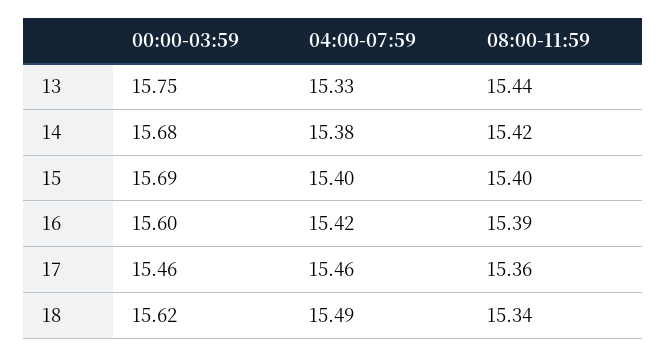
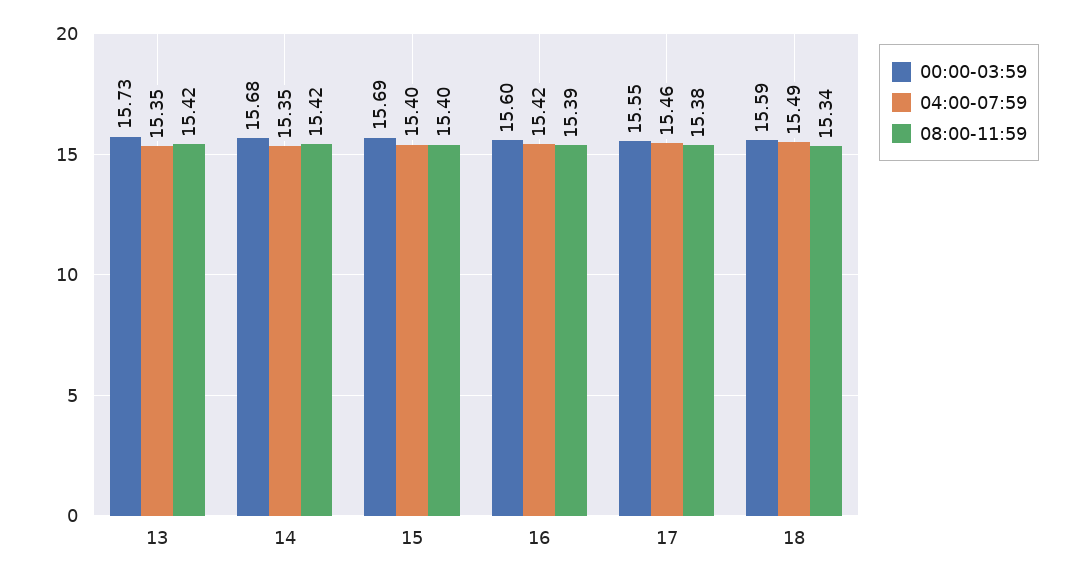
00:00-03:59, 13: 15.75 -> 15.73
04:00-07:59, 13: 15.33 -> 15.35
08:00-11:59, 13: 15.44 -> 15.42
04:00-07:59, 14: 15.38 -> 15.35
00:00-03:59, 17: 15.46 -> 15.55
08:00-11:59, 17: 15.36 -> 15.38
00:00-03:59, 18: 15.62 -> 15.59

